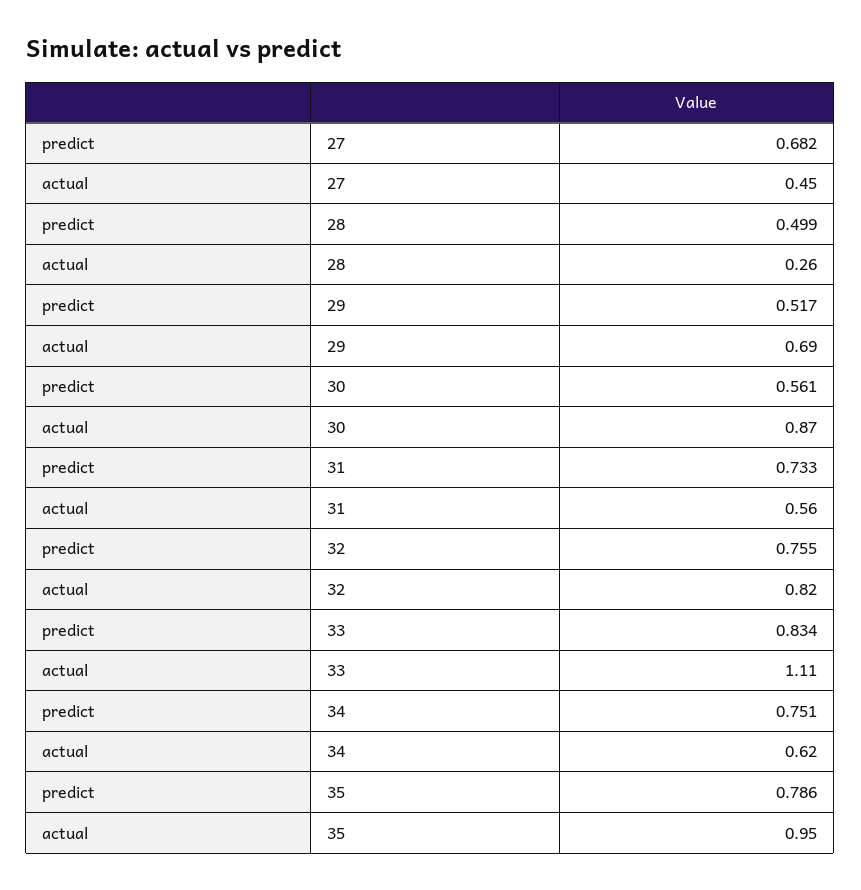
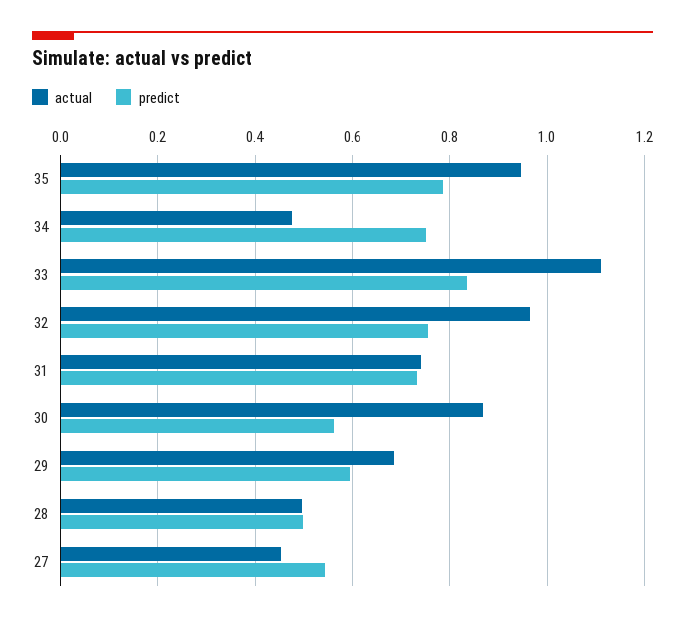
predict, 27: 0.682 -> 0.54
actual, 28: 0.26 -> 0.5
predict, 29: 0.517 -> 0.6
actual, 31: 0.56 -> 0.74
actual, 32: 0.82 -> 0.96
actual, 34: 0.62 -> 0.48

